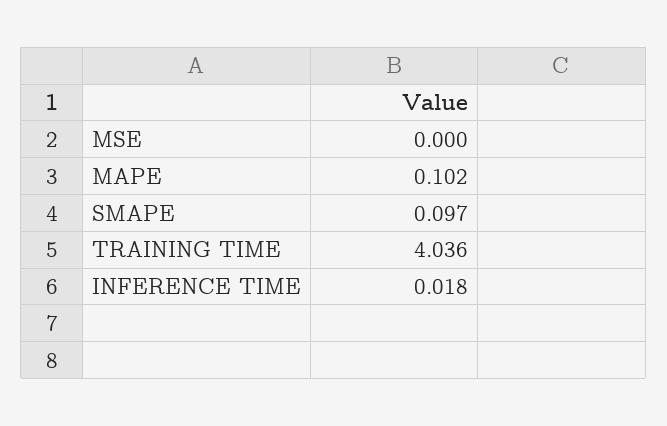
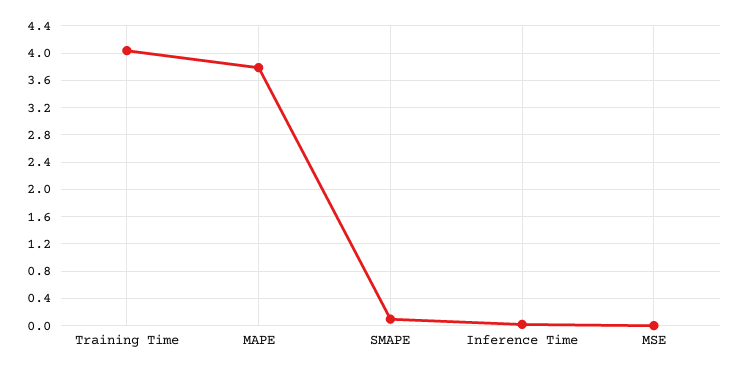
MAPE: 0.102 -> 3.8

